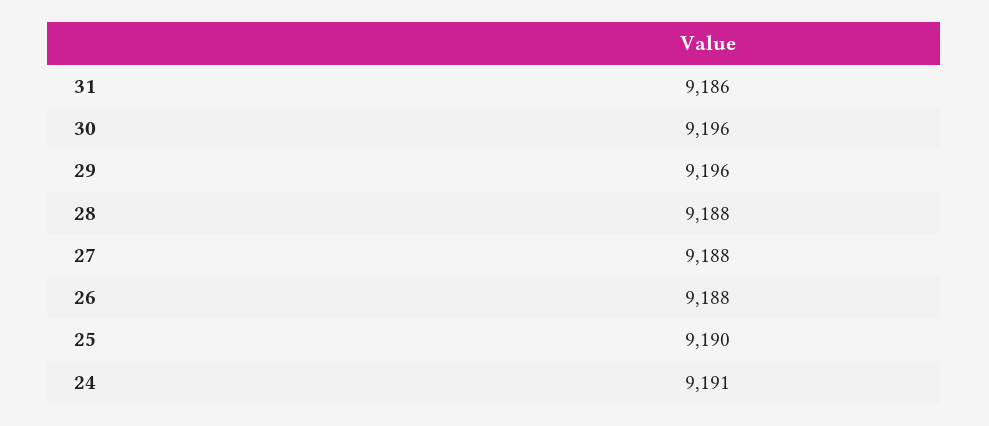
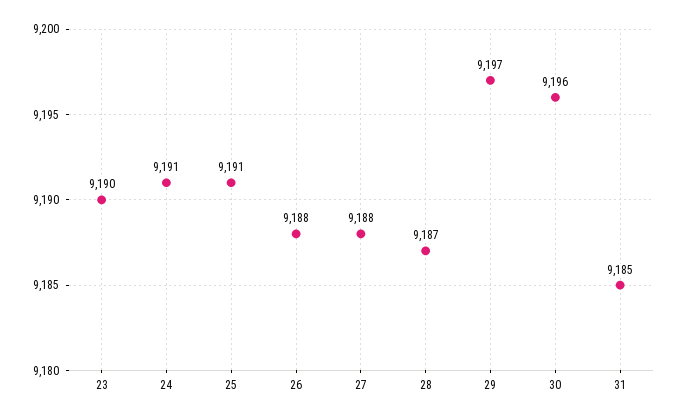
31: 9186 -> 9185
29: 9196 -> 9197
28: 9188 -> 9187
25: 9190 -> 9191
23: none -> 9190

